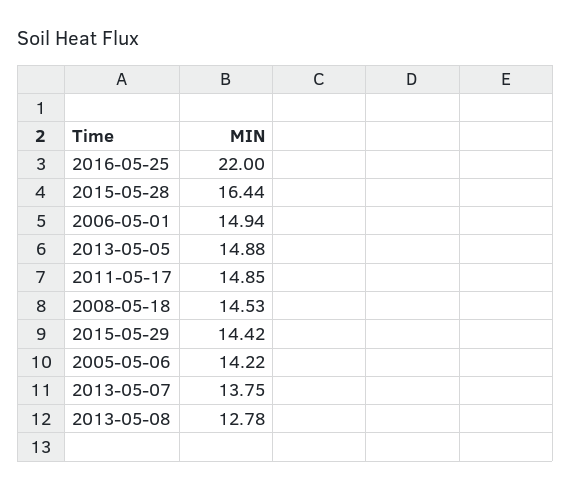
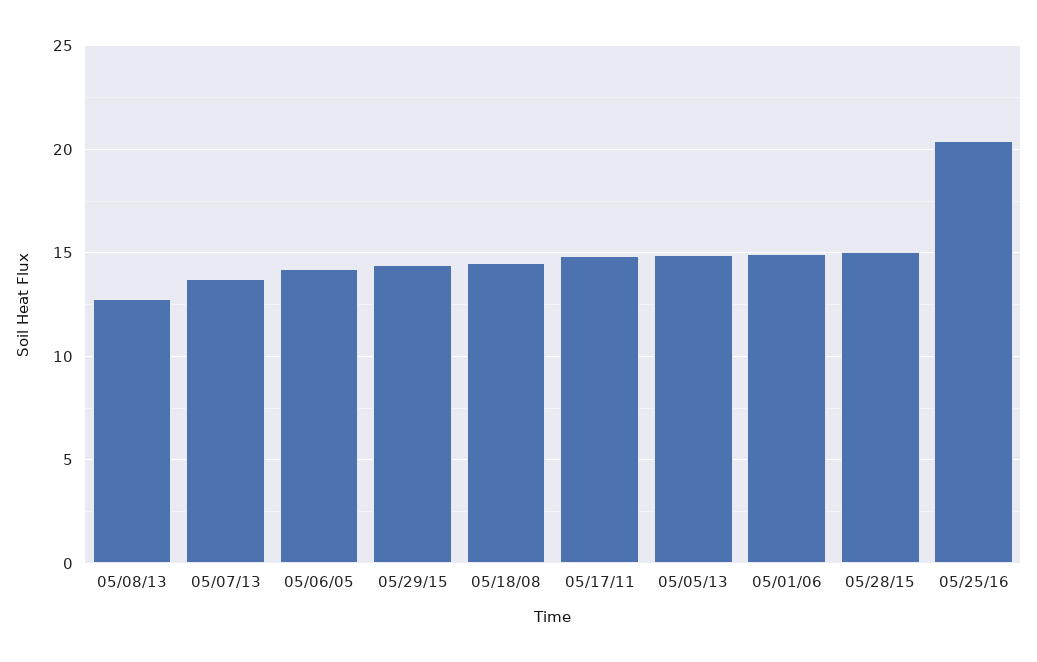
2016-05-25: 22 -> 20.5
2015-05-28: 16.44 -> 15

